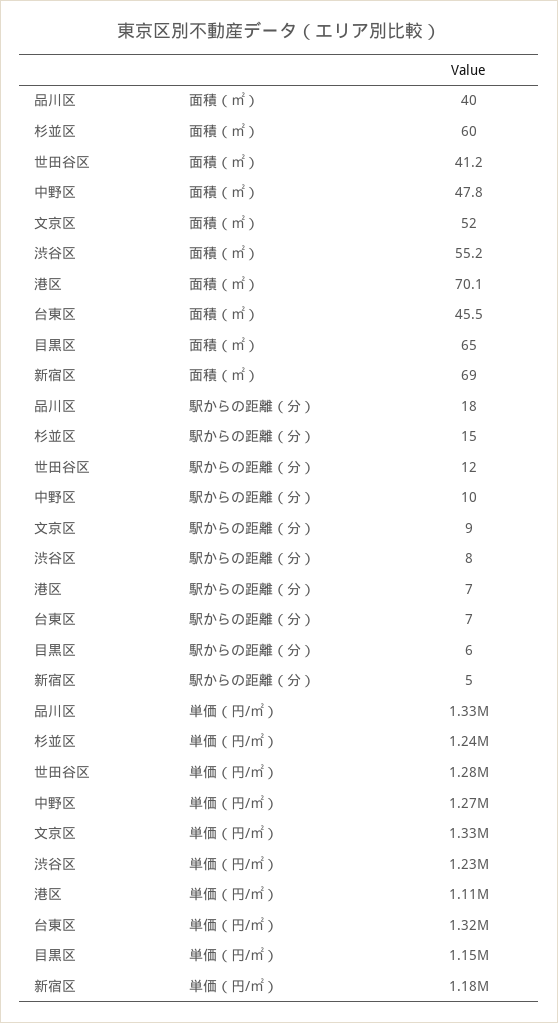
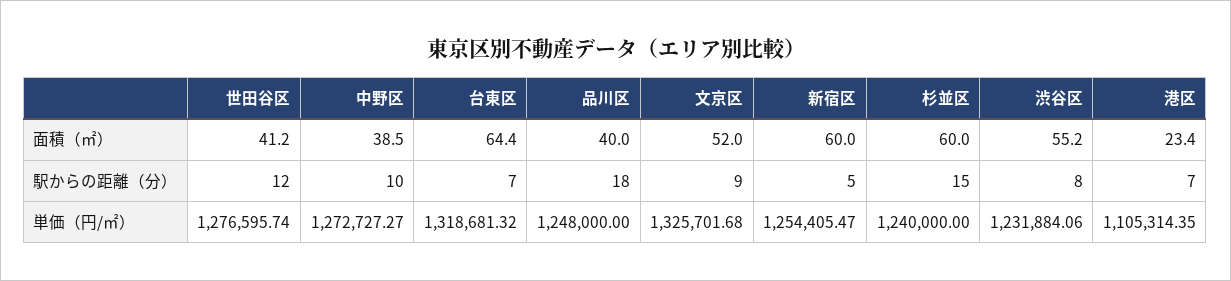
中野区, 面積（㎡）: 47.8 -> 38.5
港区, 面積（㎡）: 70.1 -> 23.4
台東区, 面積（㎡）: 45.5 -> 64.4
目黒区, 面積（㎡）: 65 -> none
新宿区, 面積（㎡）: 69 -> 60
目黒区, 駅からの距離（分）: 6 -> none
品川区, 単価（円/㎡）: 1330000 -> 1248000
目黒区, 単価（円/㎡）: 1150000 -> none
新宿区, 単価（円/㎡）: 1180000 -> 1254405.47

